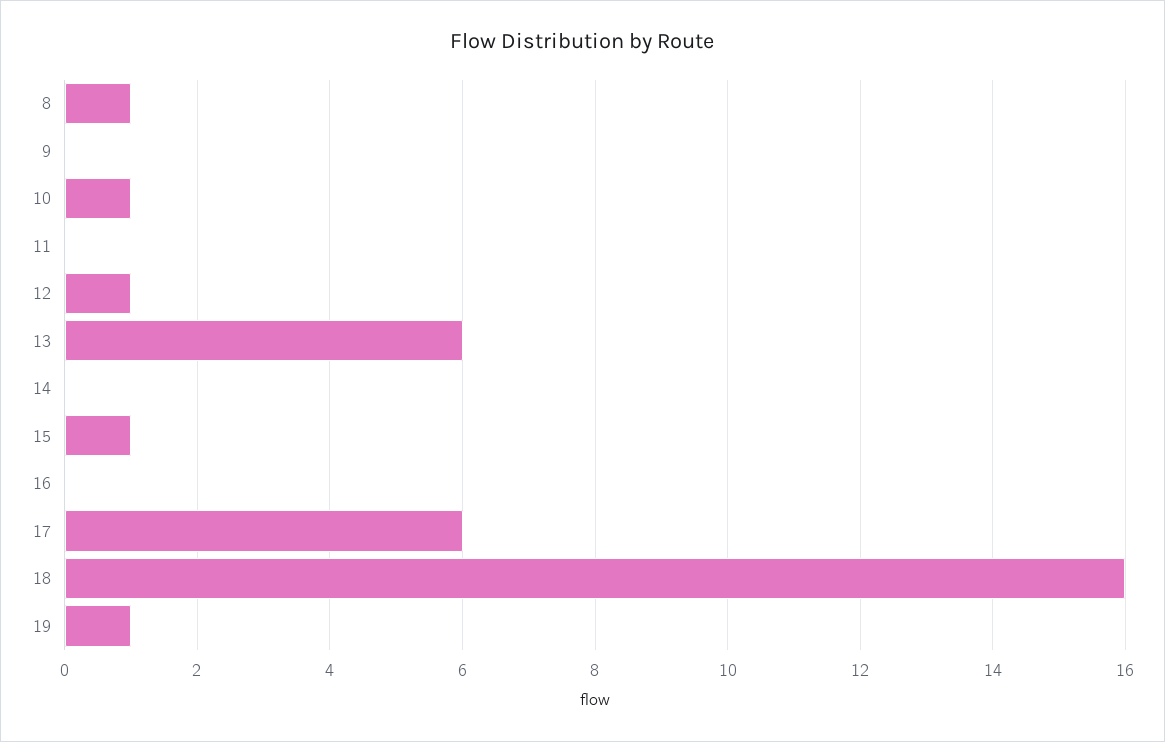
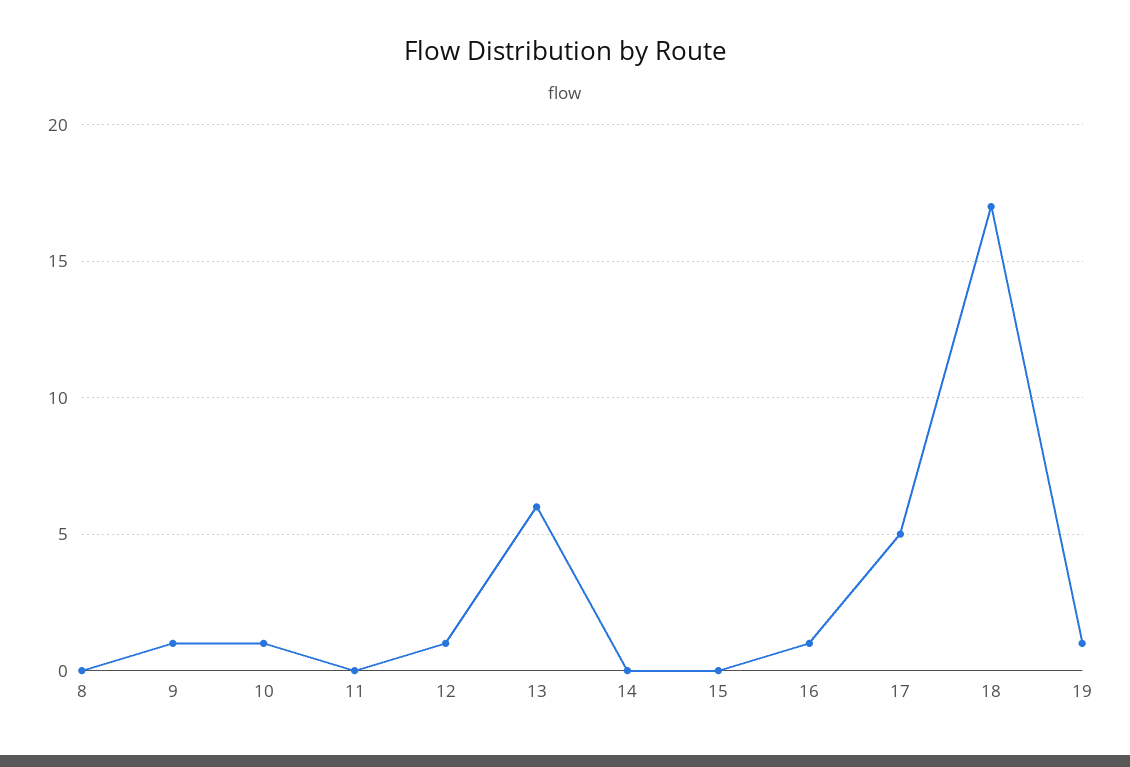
8: 1 -> 0
9: 0 -> 1
15: 1 -> 0
16: 0 -> 1
17: 6 -> 5
18: 16 -> 17

